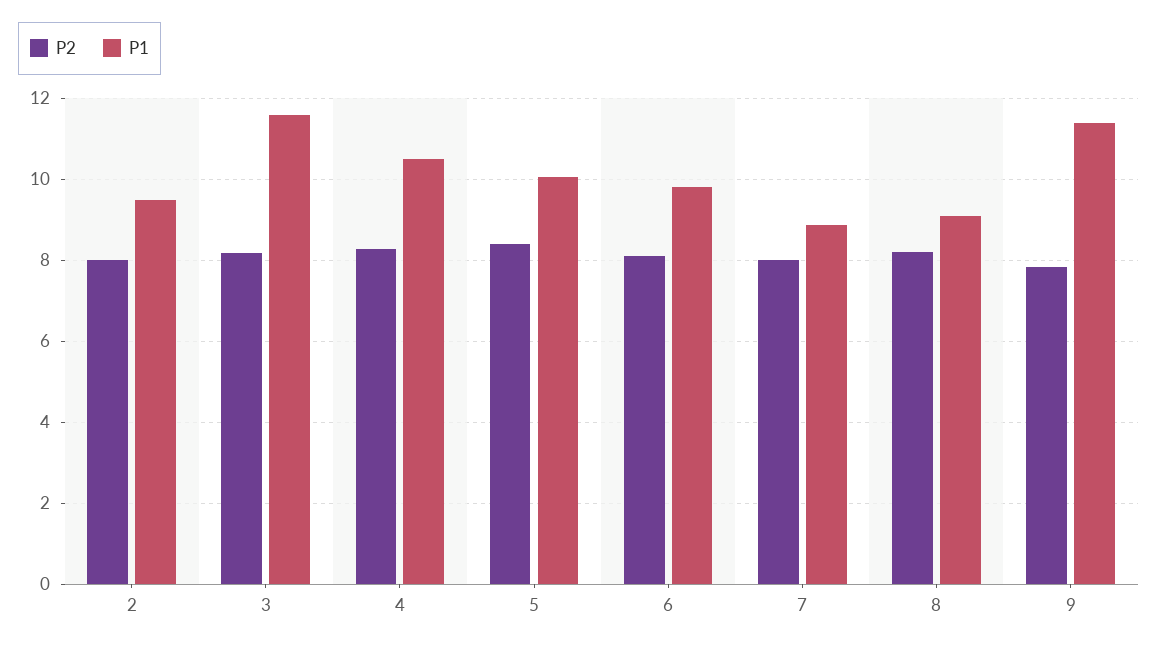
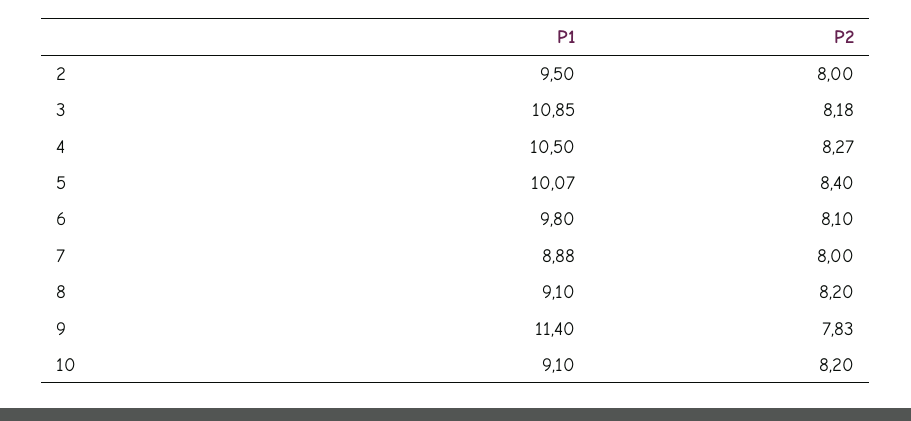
P1, 3: 11.6 -> 10.85
P1, 10: none -> 9.1
P2, 10: none -> 8.2

